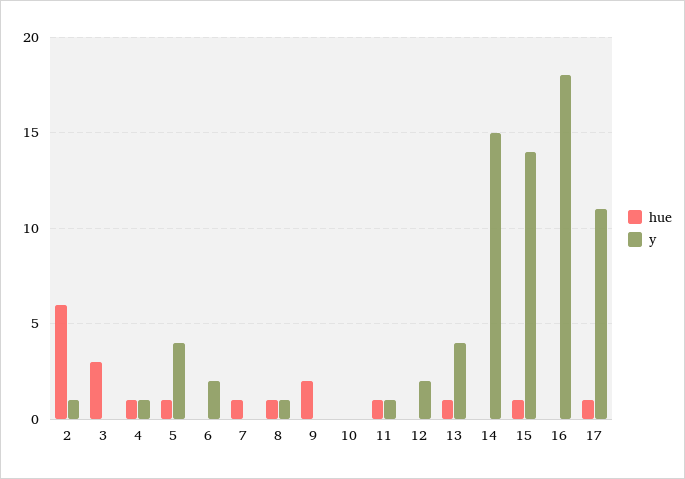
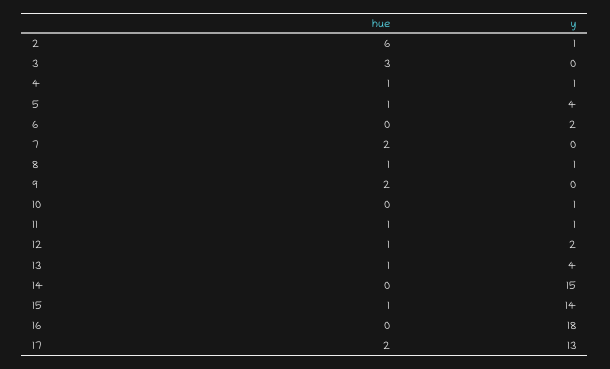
hue, 7: 1 -> 2
y, 10: 0 -> 1
hue, 12: 0 -> 1
hue, 17: 1 -> 2
y, 17: 11 -> 13

